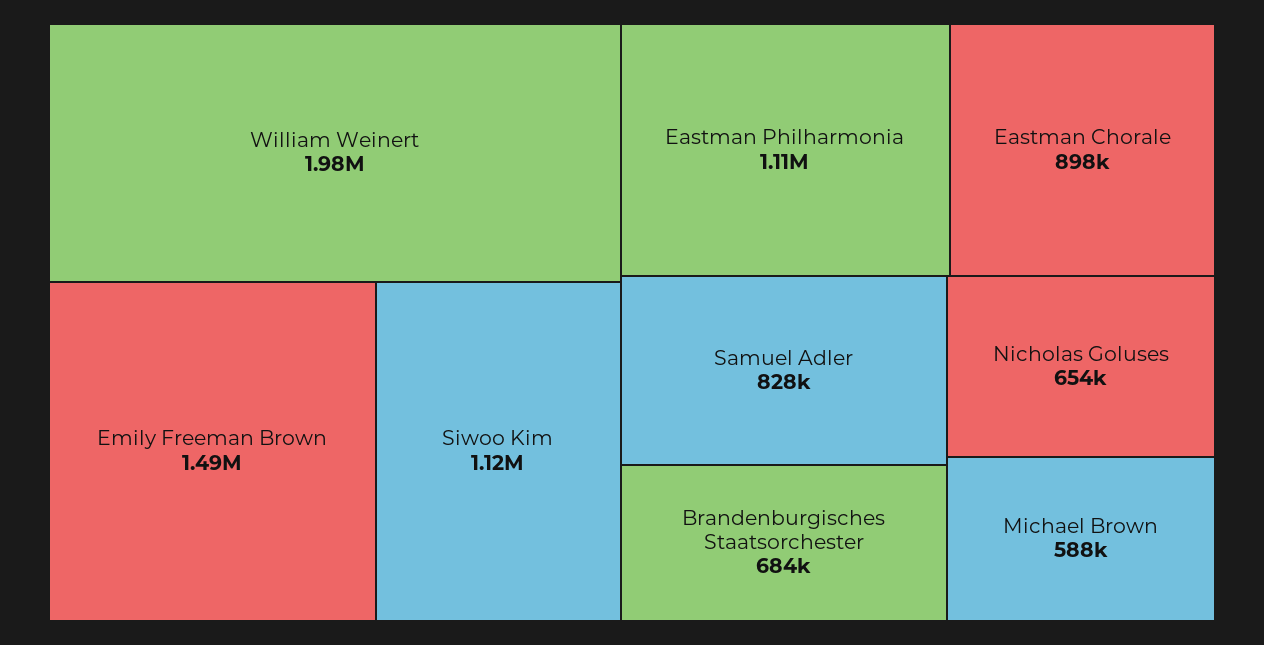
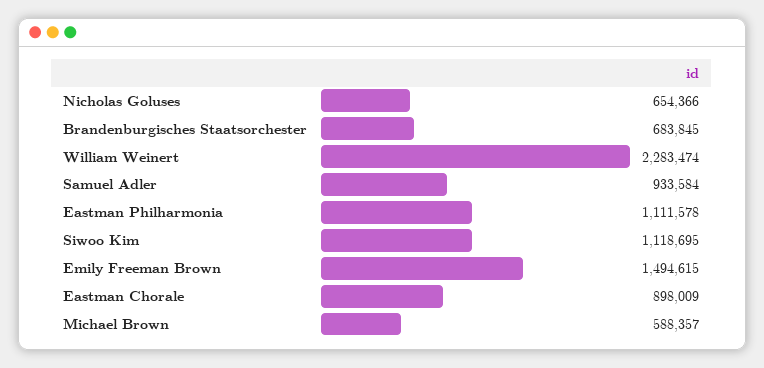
William Weinert: 1980000 -> 2283474
Samuel Adler: 828000 -> 933584

